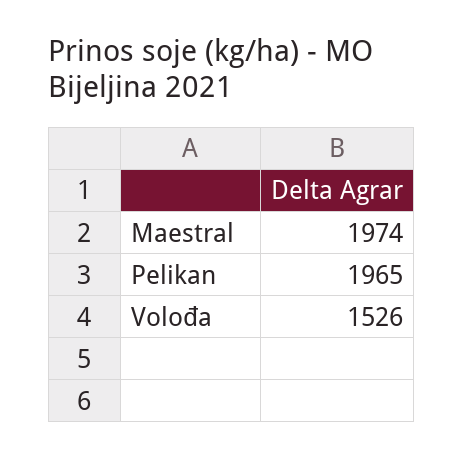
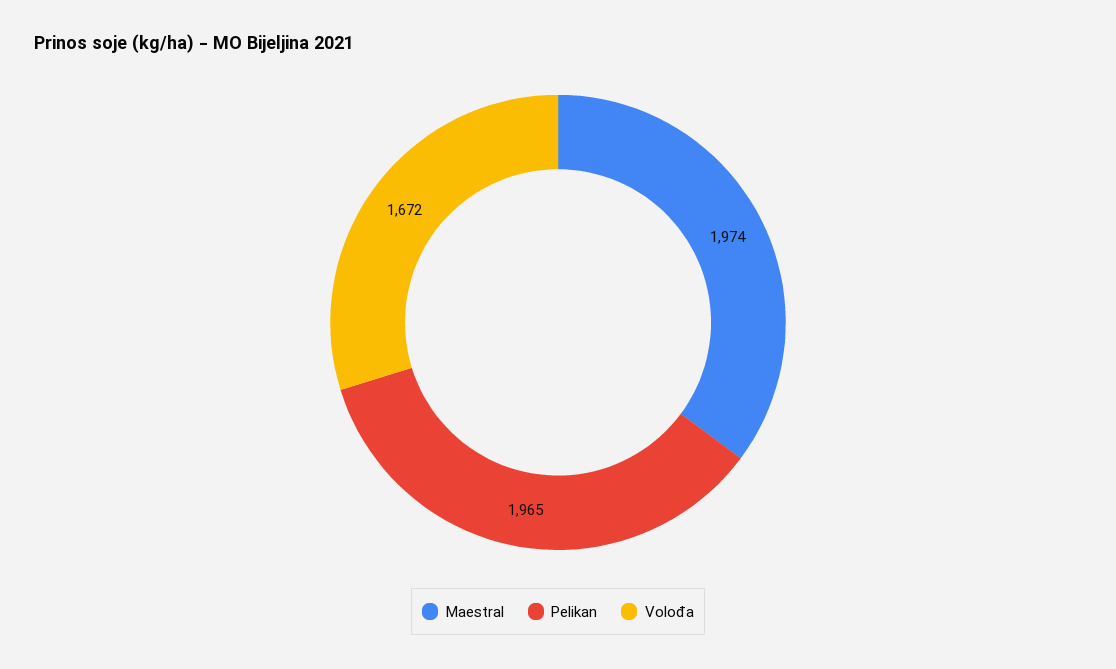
Volođa: 1526 -> 1672

